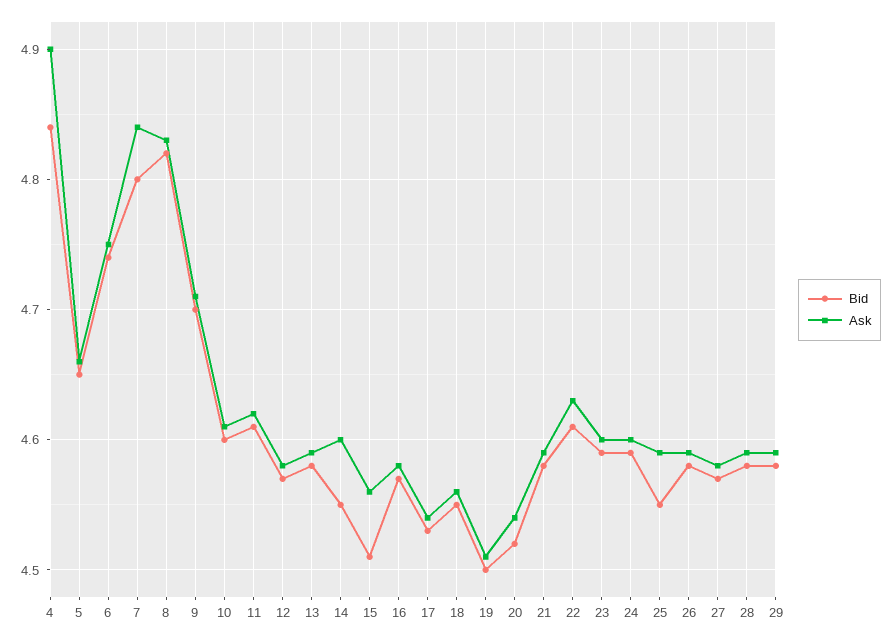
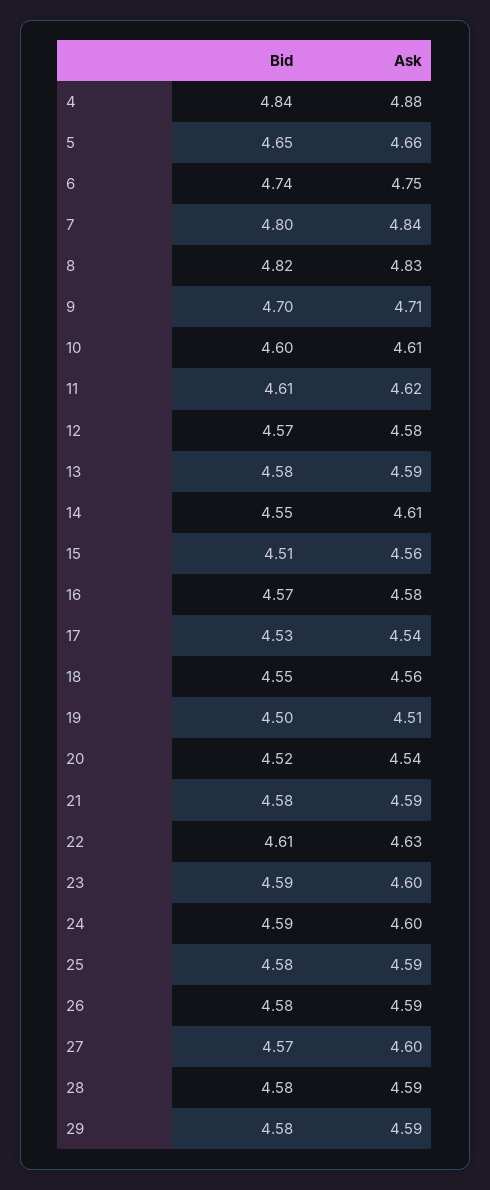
Ask, 4: 4.9 -> 4.88
Ask, 14: 4.6 -> 4.61
Bid, 25: 4.55 -> 4.58
Ask, 27: 4.58 -> 4.6

